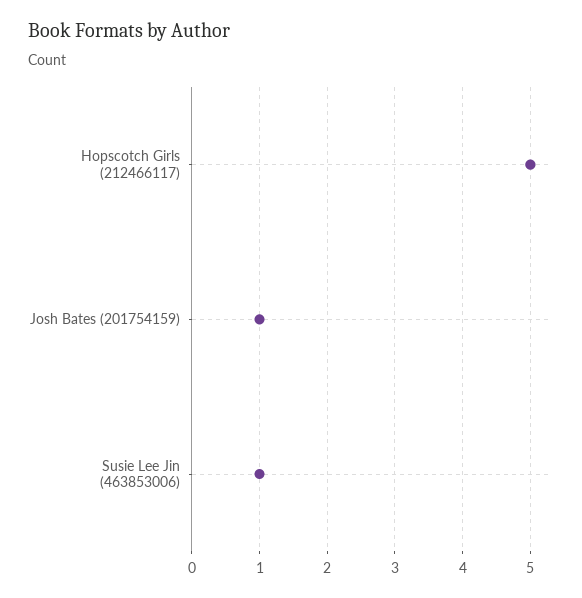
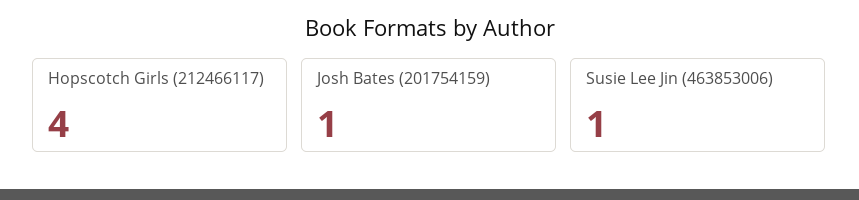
Hopscotch Girls (212466117): 5 -> 4

